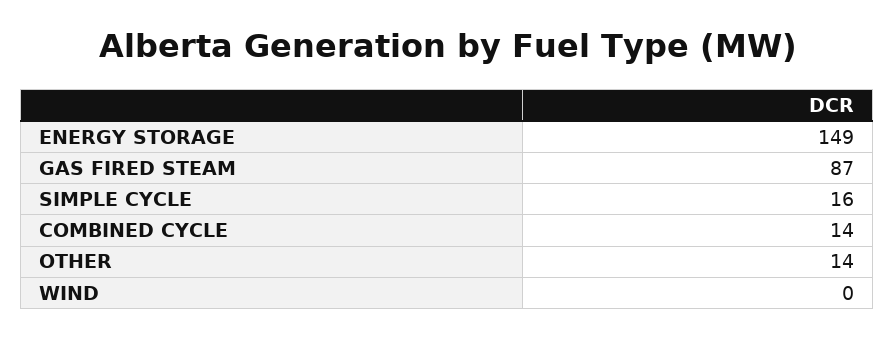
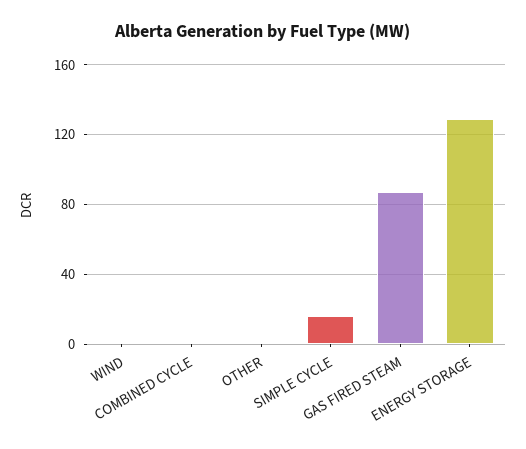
ENERGY STORAGE: 149 -> 130
COMBINED CYCLE: 14 -> 0
OTHER: 14 -> 0

